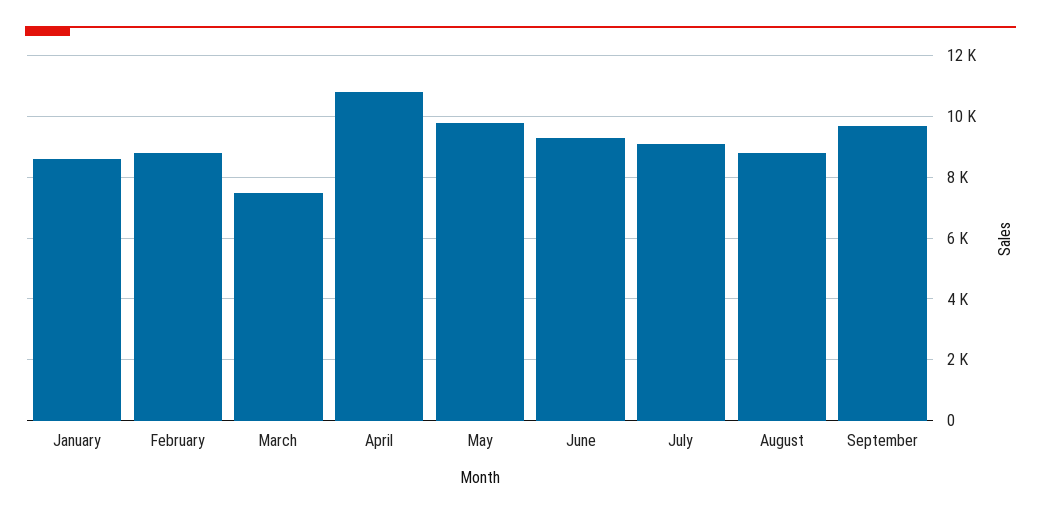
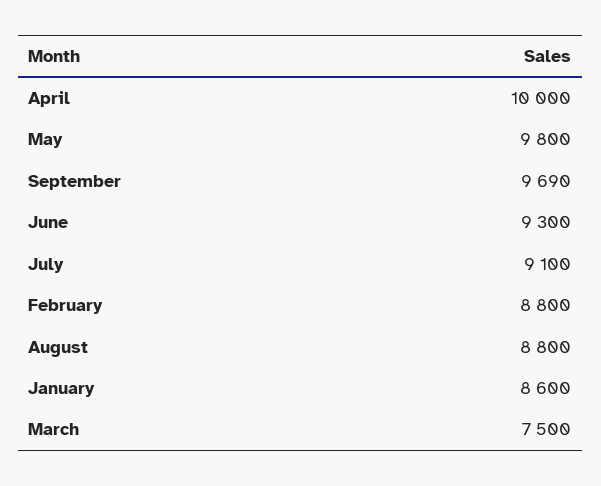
April: 10800 -> 10000

